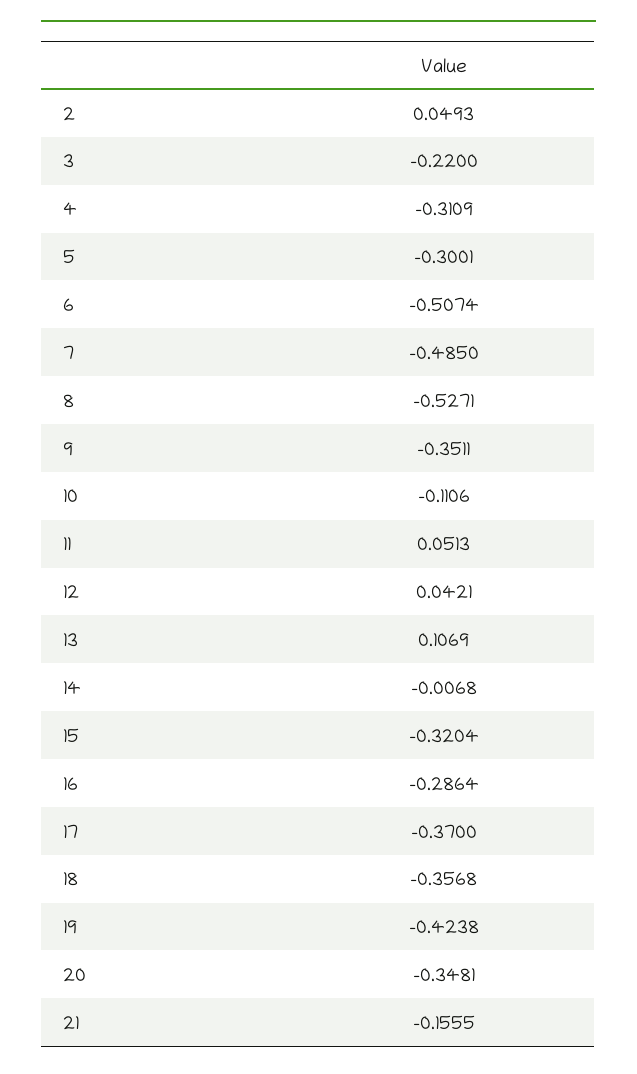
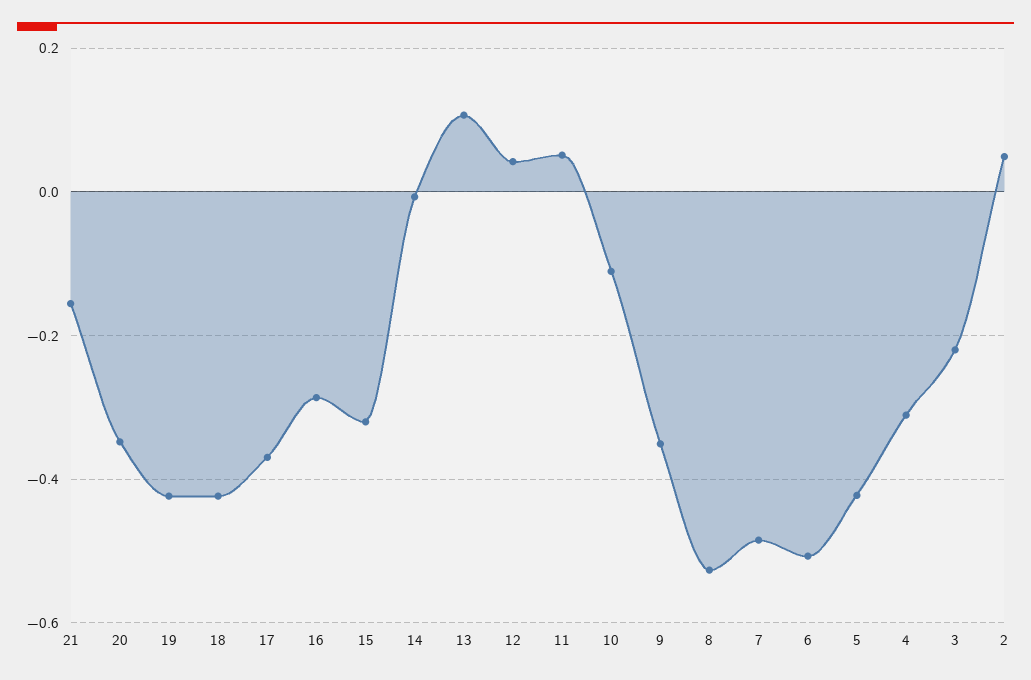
5: -0.3001 -> -0.42
18: -0.3568 -> -0.42

